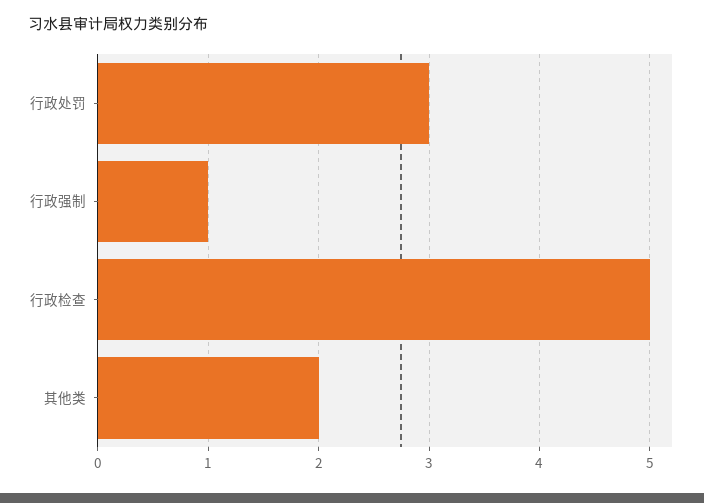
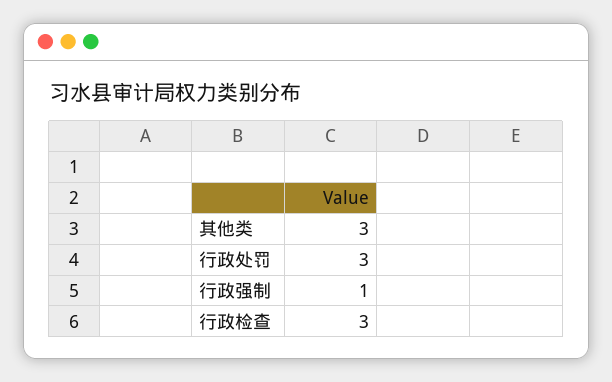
行政检查: 5 -> 3
其他类: 2 -> 3

